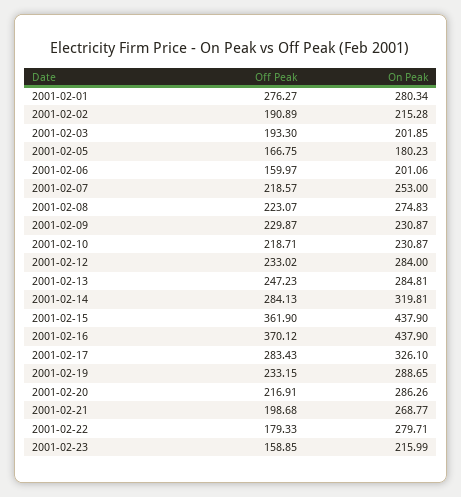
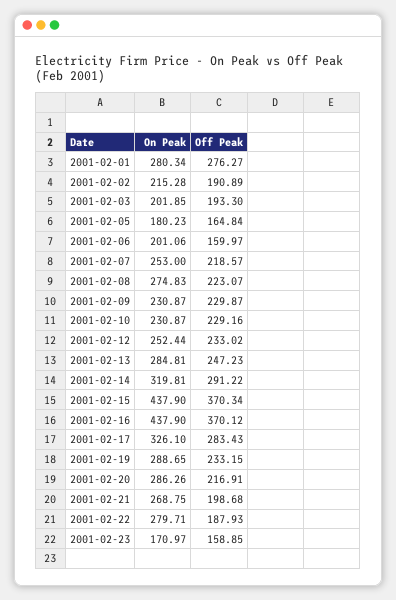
Off Peak, 2001-02-05: 166.75 -> 164.84
Off Peak, 2001-02-10: 218.71 -> 229.16
On Peak, 2001-02-12: 284 -> 252.44
Off Peak, 2001-02-14: 284.13 -> 291.22
Off Peak, 2001-02-15: 361.9 -> 370.34
On Peak, 2001-02-21: 268.77 -> 268.75
Off Peak, 2001-02-22: 179.33 -> 187.93
On Peak, 2001-02-23: 215.99 -> 170.97

